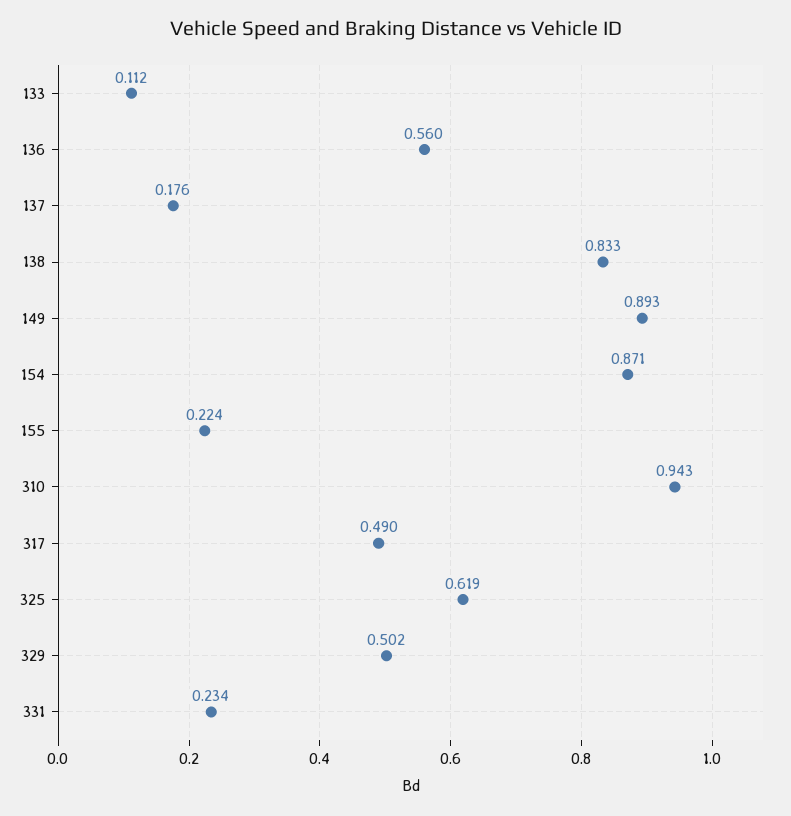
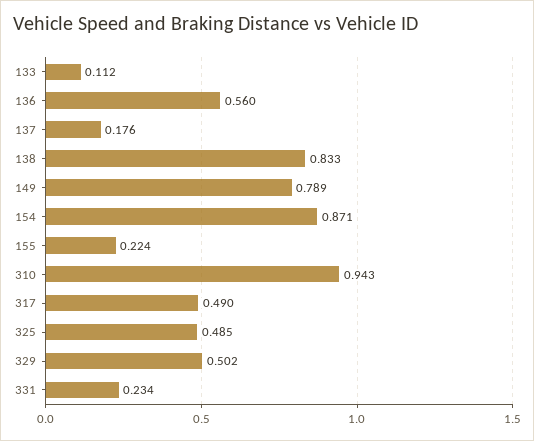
149: 0.893 -> 0.789
325: 0.619 -> 0.485

